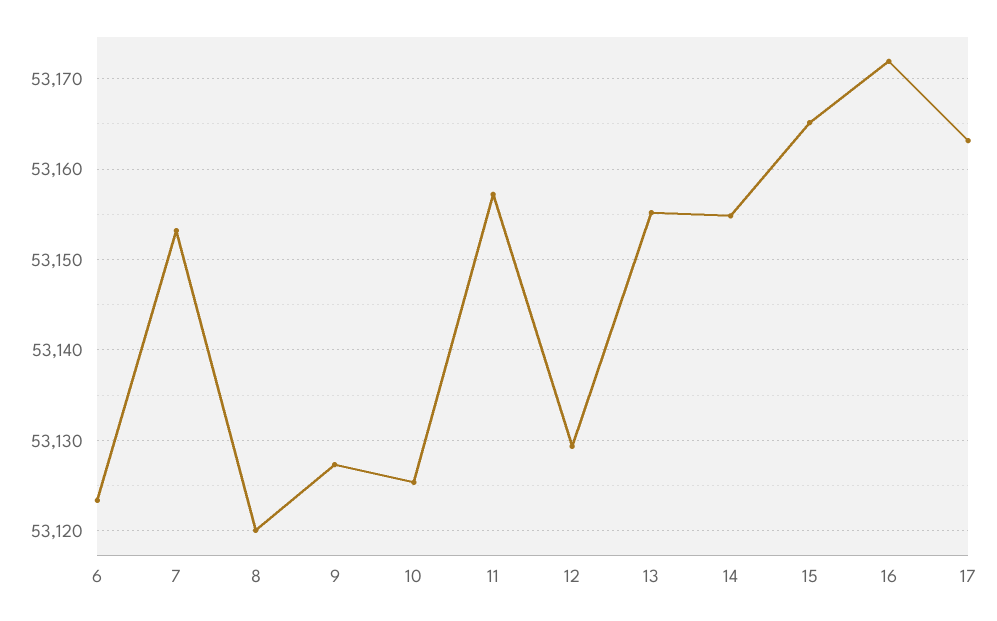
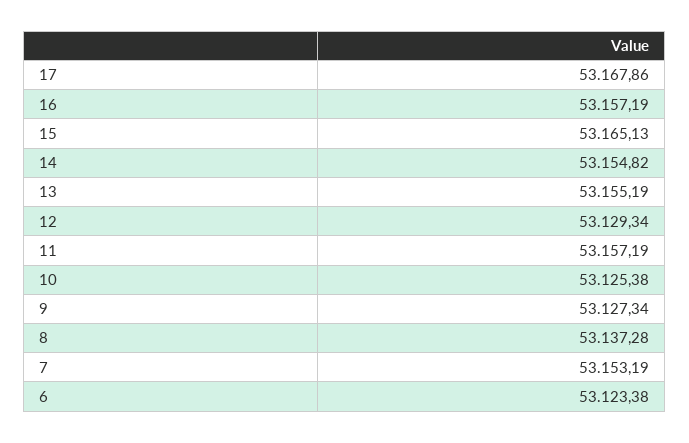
8: 53120 -> 53137.28
16: 53172 -> 53157.19
17: 53163 -> 53167.86

